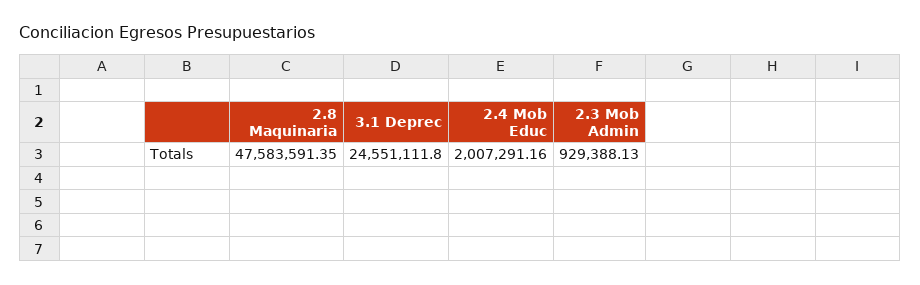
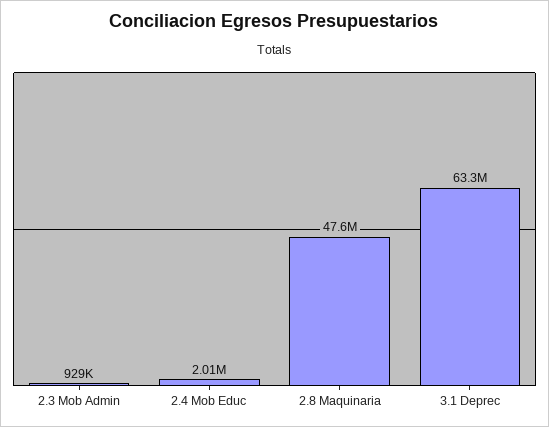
3.1 Deprec: 24551111.8 -> 63300000

